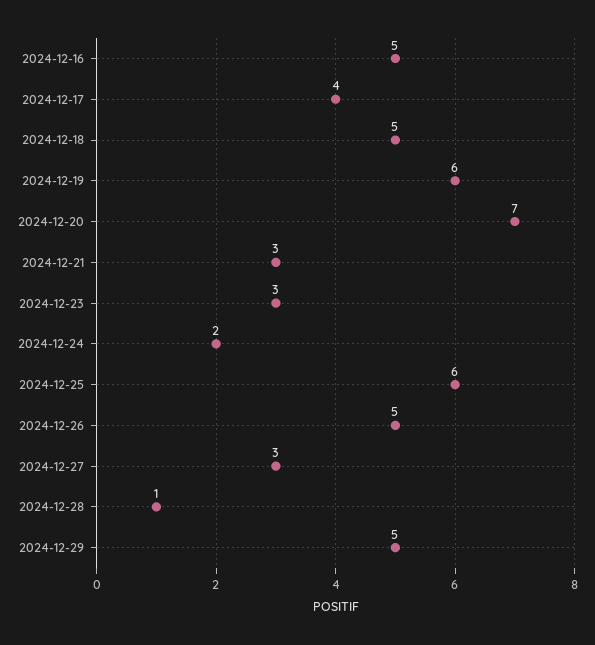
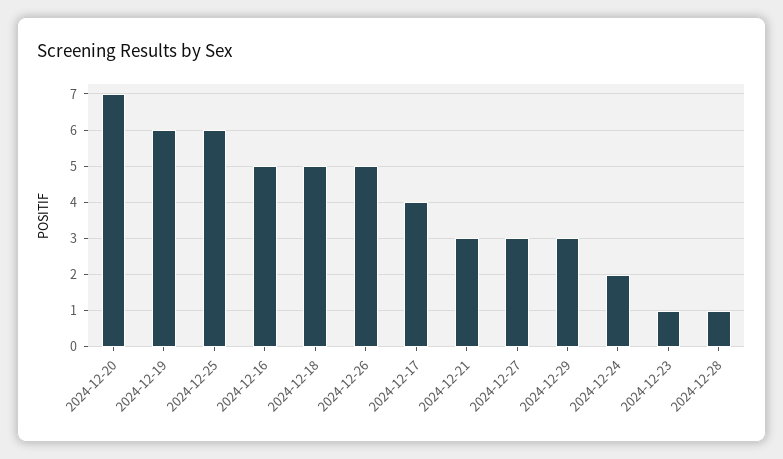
2024-12-23: 3 -> 1
2024-12-29: 5 -> 3

